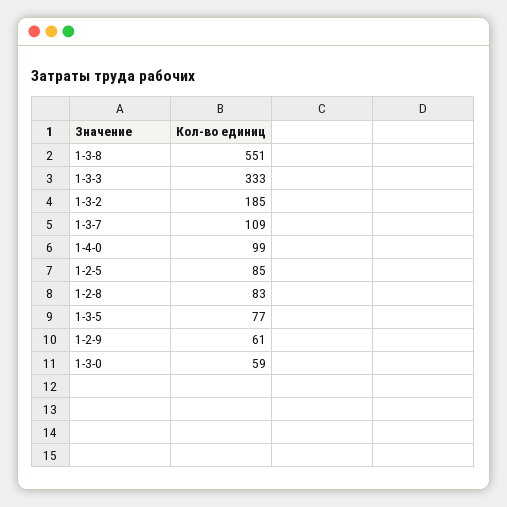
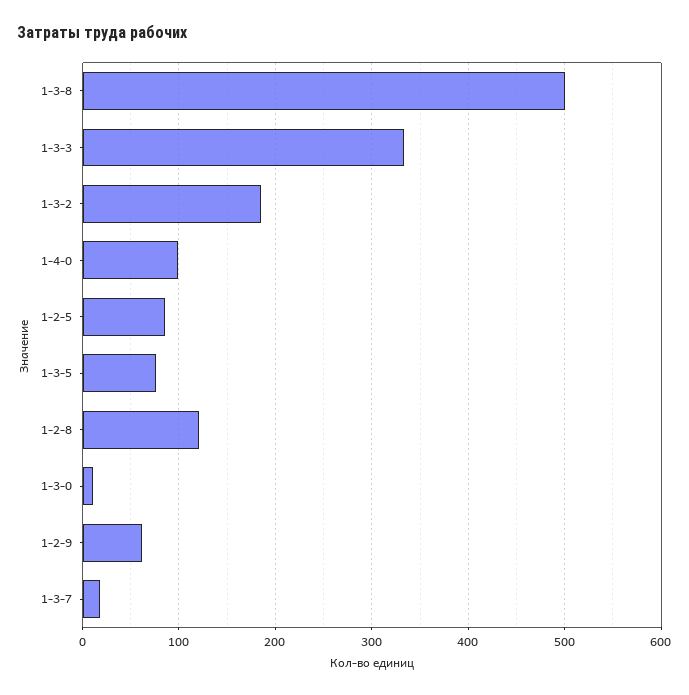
1-3-8: 551 -> 500
1-3-7: 109 -> 20
1-2-8: 83 -> 120
1-3-0: 59 -> 10

